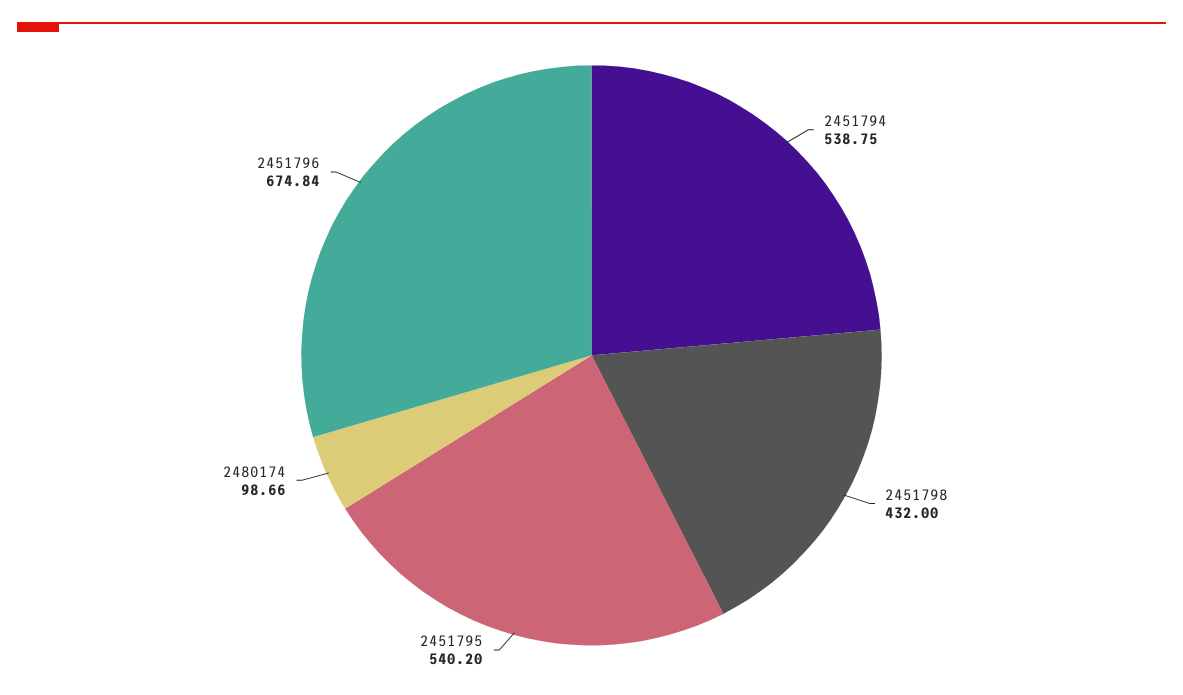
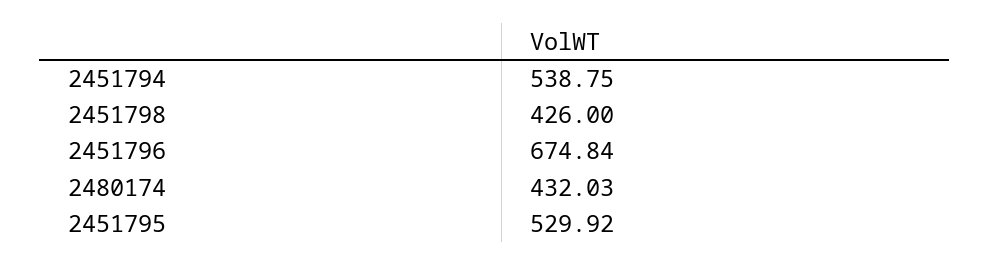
2451798: 432 -> 426
2451795: 540.2 -> 529.92
2480174: 98.66 -> 432.03

